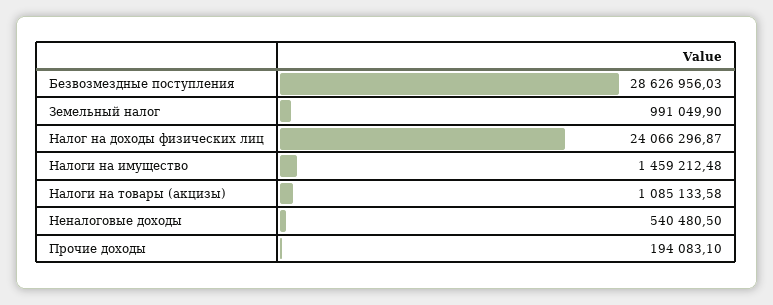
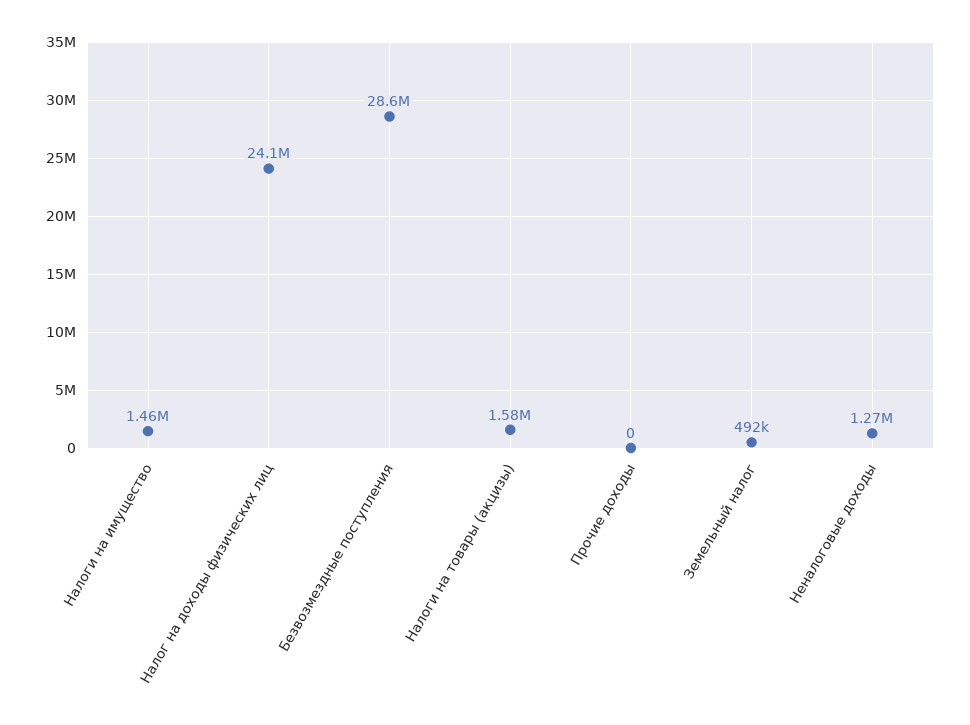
Земельный налог: 991049.9 -> 492000
Налоги на товары (акцизы): 1085133.58 -> 1580000
Неналоговые доходы: 540480.5 -> 1270000
Прочие доходы: 194083.1 -> 0

